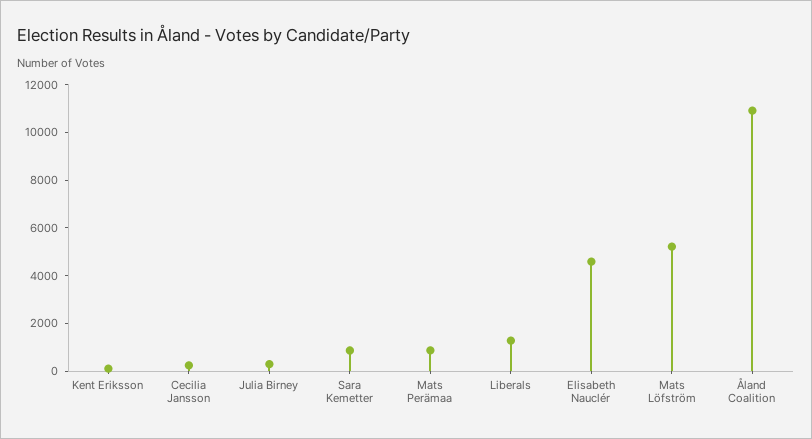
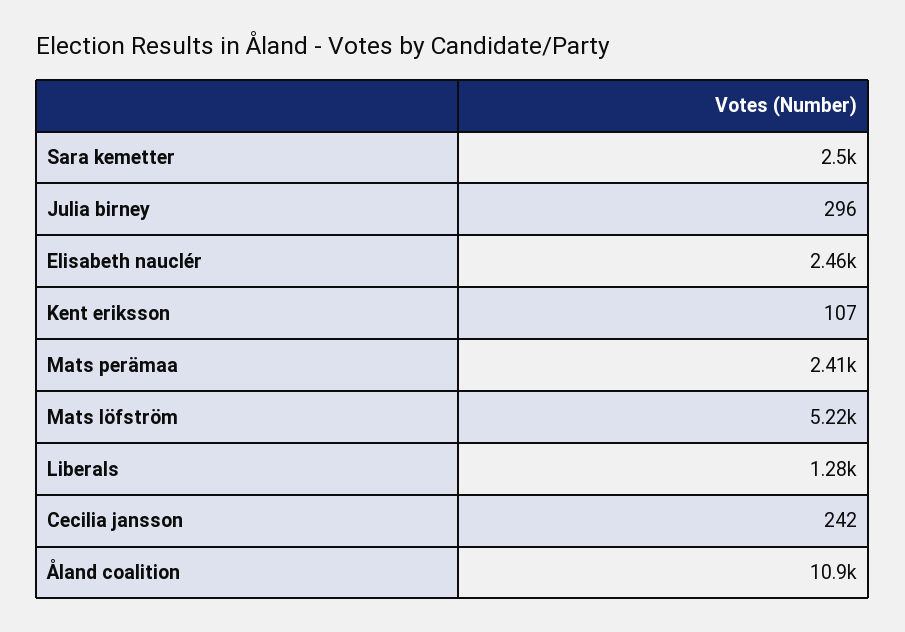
Sara Kemetter: 1000 -> 2500
Mats Perämaa: 1000 -> 2410
Elisabeth Nauclér: 4500 -> 2460

